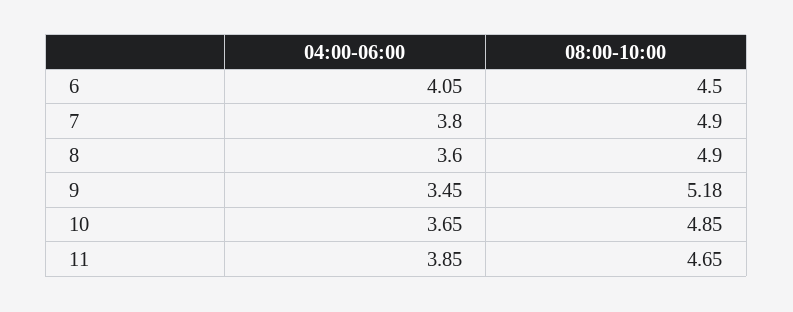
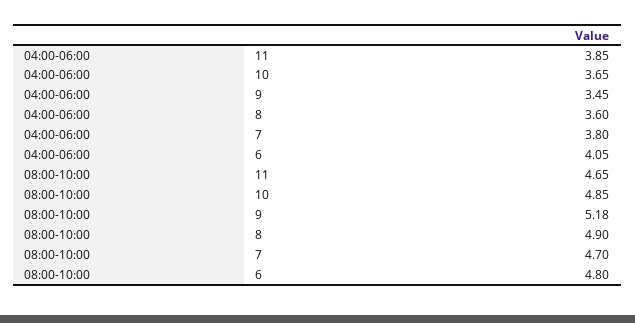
08:00-10:00, 6: 4.5 -> 4.8
08:00-10:00, 7: 4.9 -> 4.7

